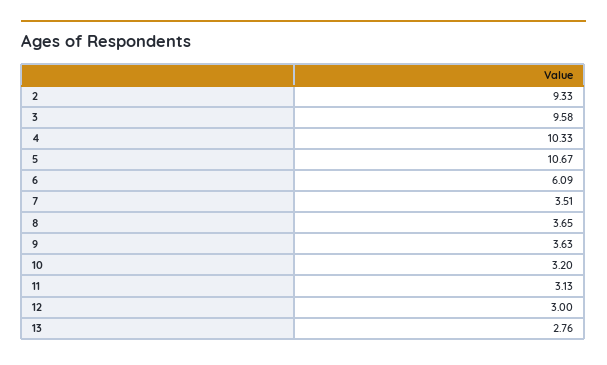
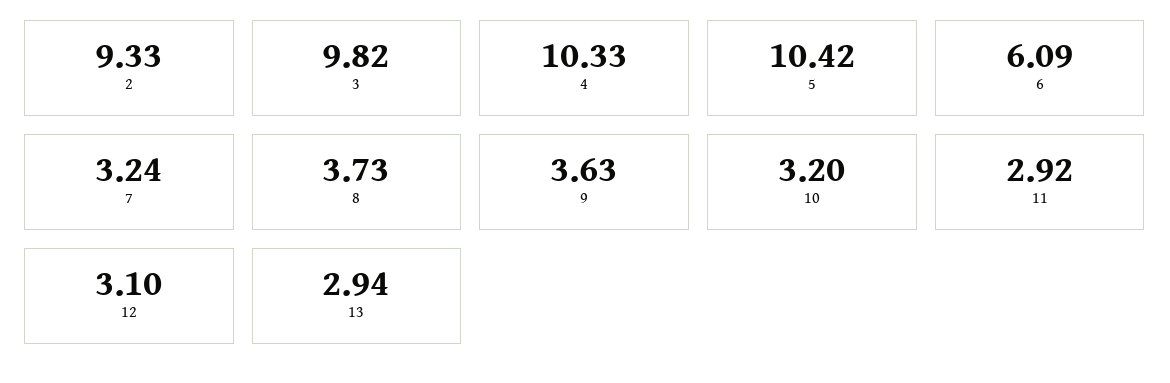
3: 9.58 -> 9.82
5: 10.67 -> 10.42
7: 3.51 -> 3.24
8: 3.65 -> 3.73
11: 3.13 -> 2.92
12: 3 -> 3.1
13: 2.76 -> 2.94

